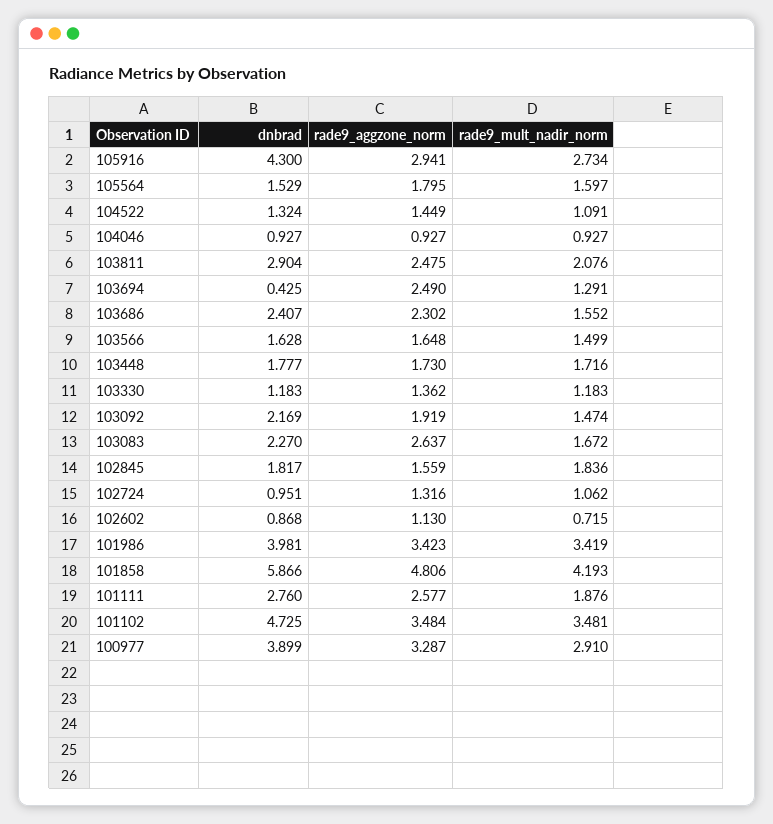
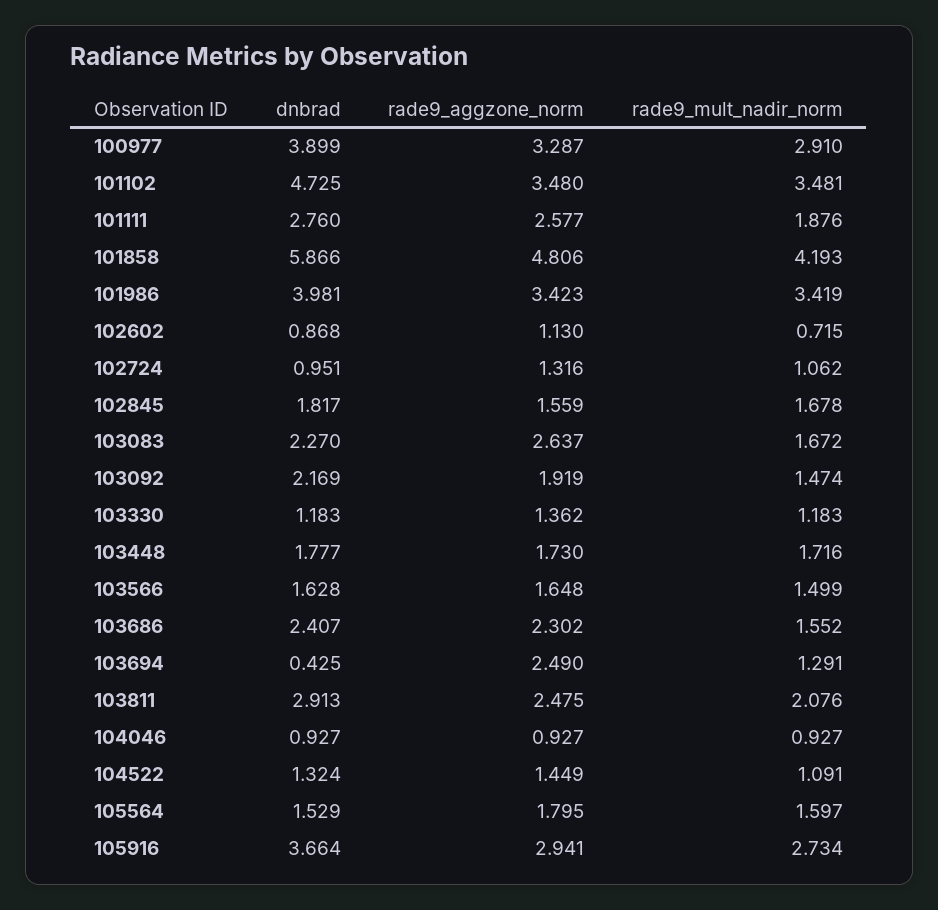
dnbrad, 105916: 4.3 -> 3.664
dnbrad, 103811: 2.904 -> 2.913
rade9_mult_nadir_norm, 102845: 1.836 -> 1.678
rade9_aggzone_norm, 101102: 3.484 -> 3.48

